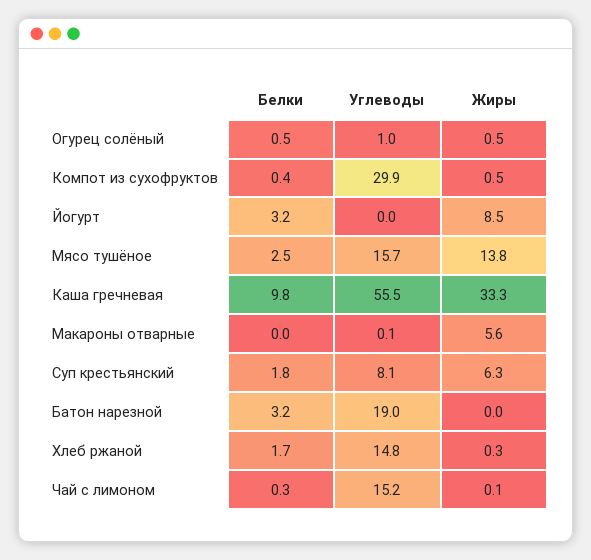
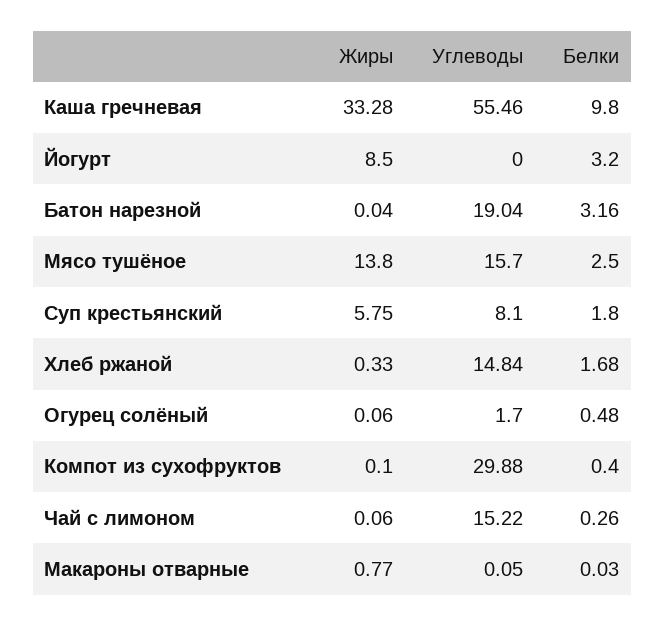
Углеводы, Огурец солёный: 1 -> 1.7
Жиры, Огурец солёный: 0.5 -> 0.06
Жиры, Компот из сухофруктов: 0.5 -> 0.1
Жиры, Макароны отварные: 5.6 -> 0.77
Жиры, Суп крестьянский: 6.3 -> 5.75

